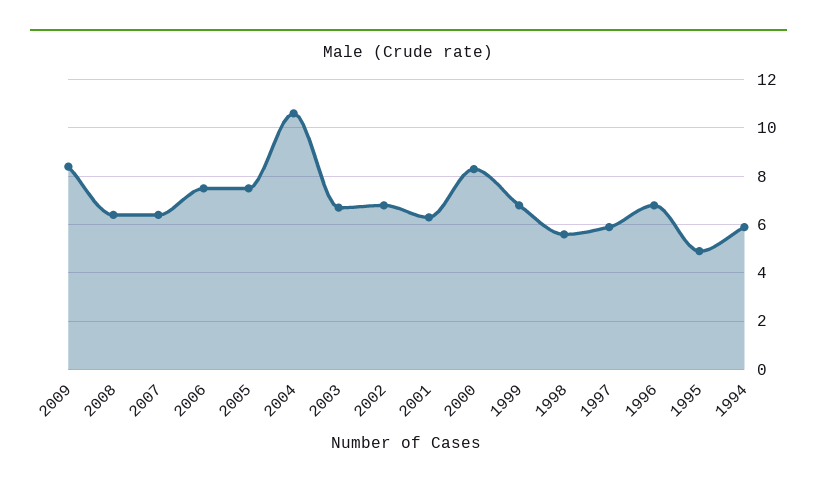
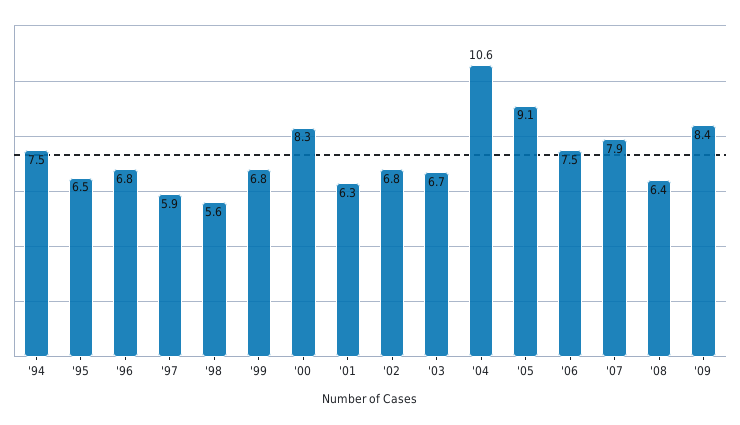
2007: 6.5 -> 7.9
2005: 7.5 -> 9.1
1995: 5 -> 6.5
1994: 6 -> 7.5

